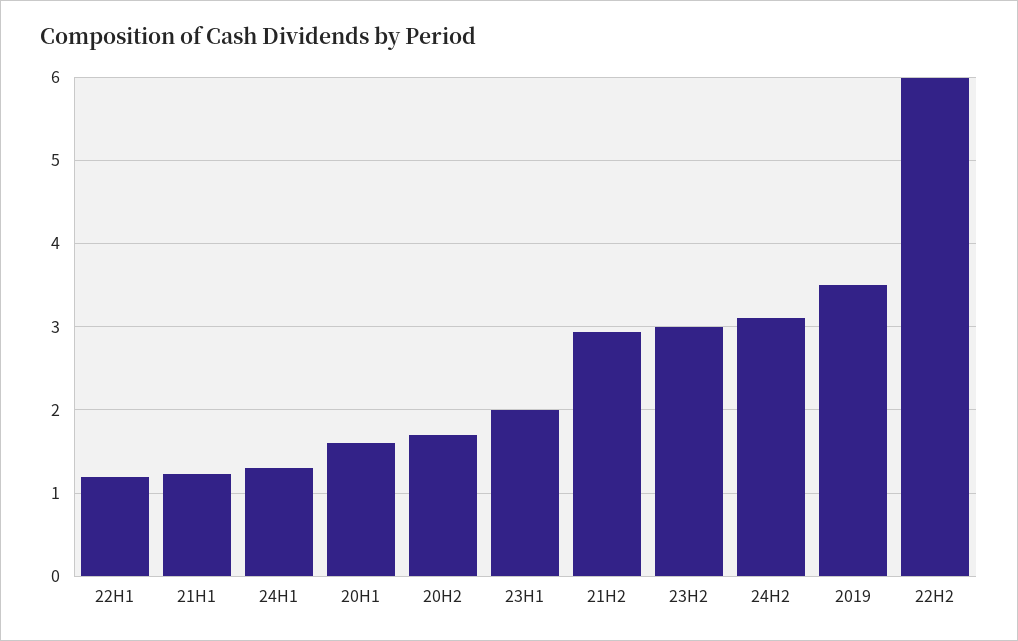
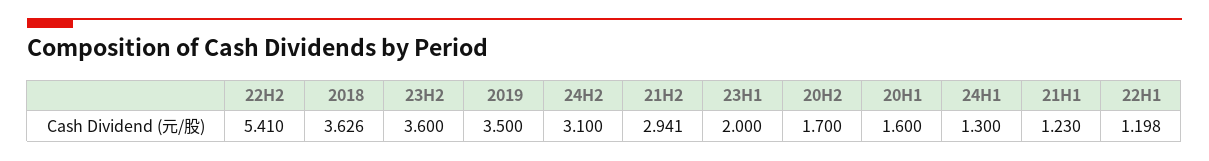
23H2: 3 -> 3.6
22H2: 6 -> 5.41
2018: none -> 3.626

